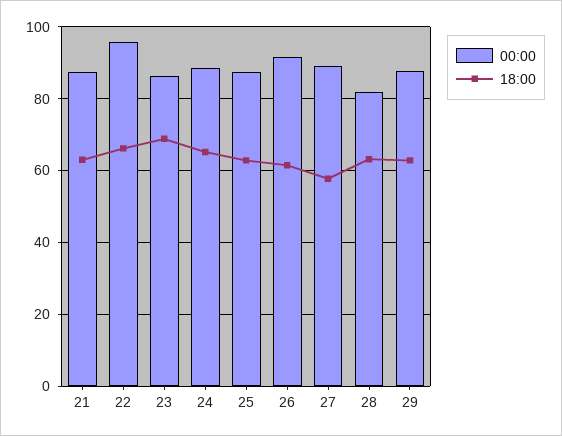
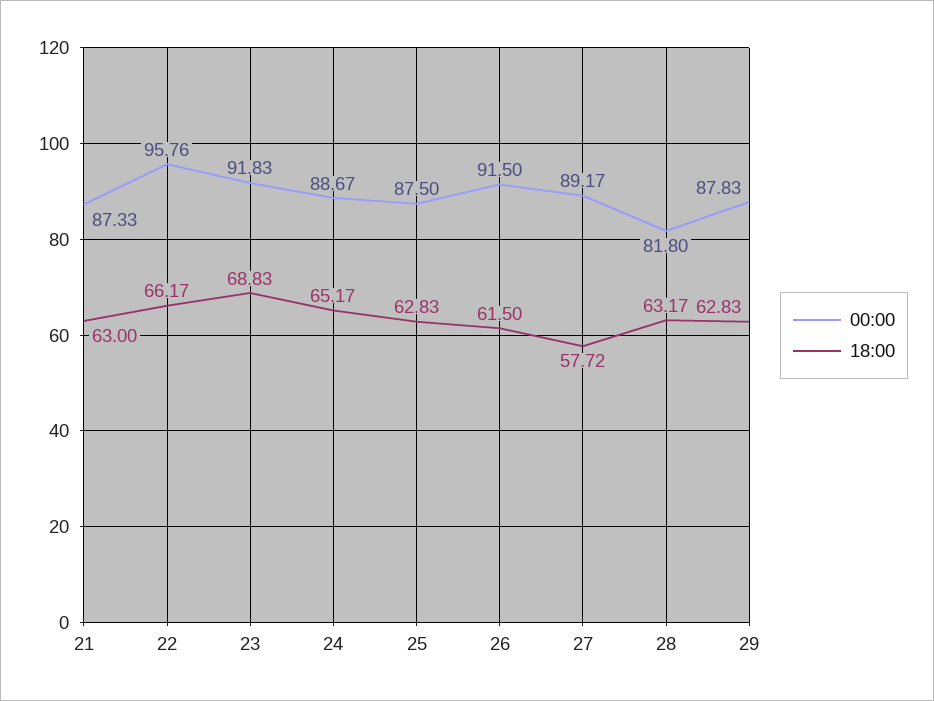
00:00, 23: 86 -> 91.83

